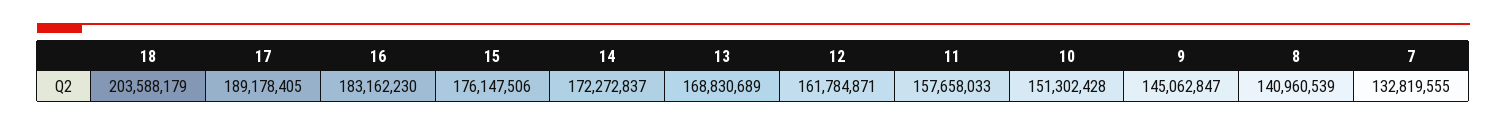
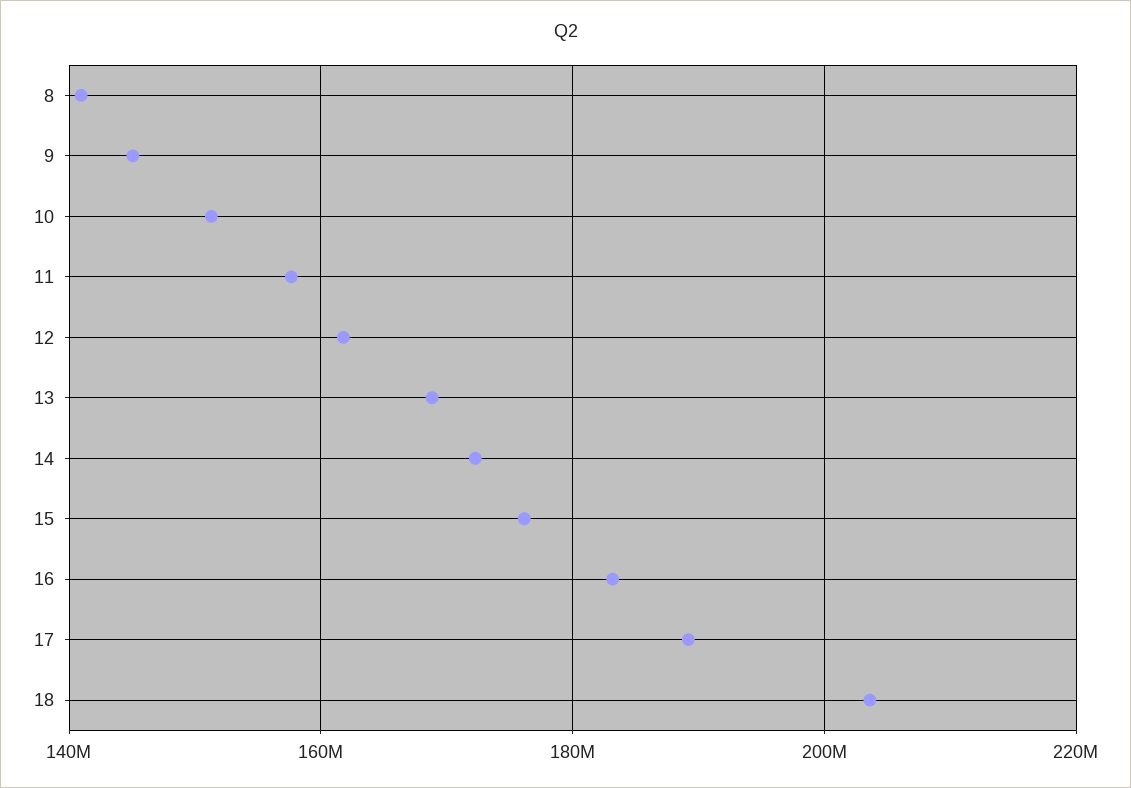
7: 132819555 -> none

